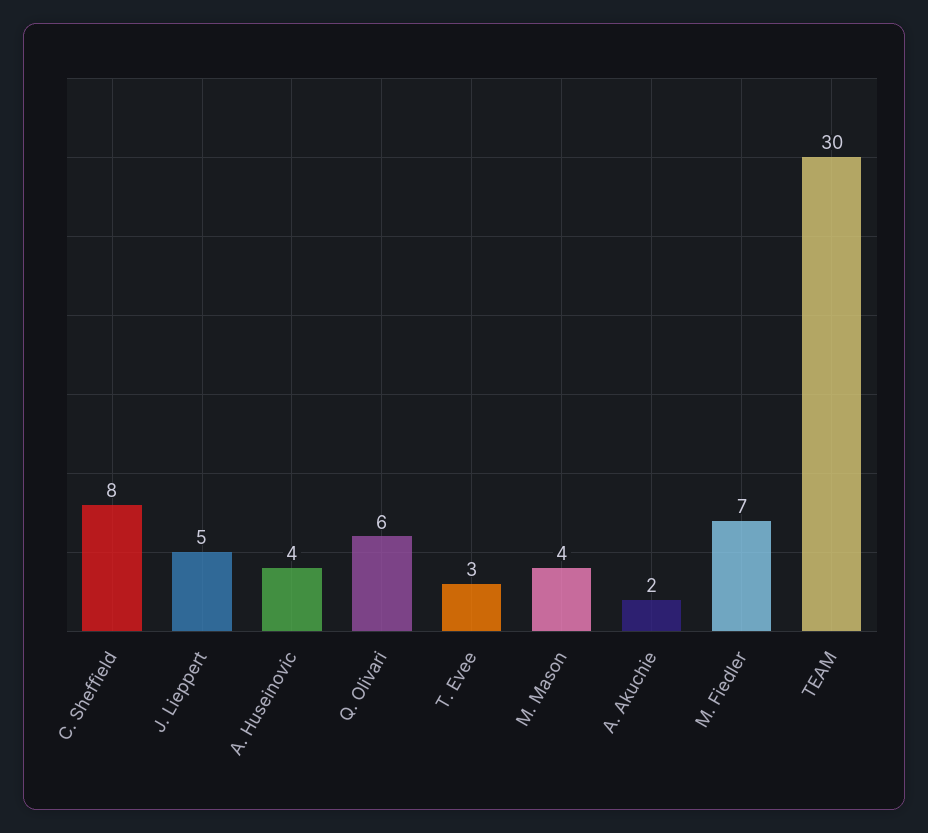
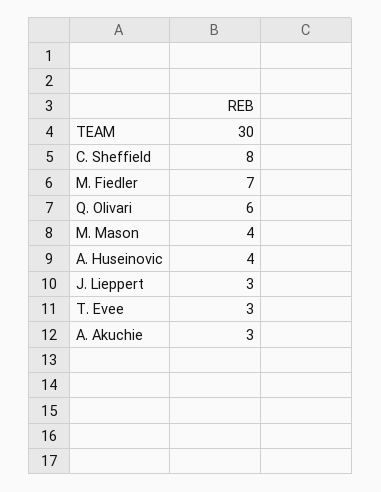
J. Lieppert: 5 -> 3
A. Akuchie: 2 -> 3

